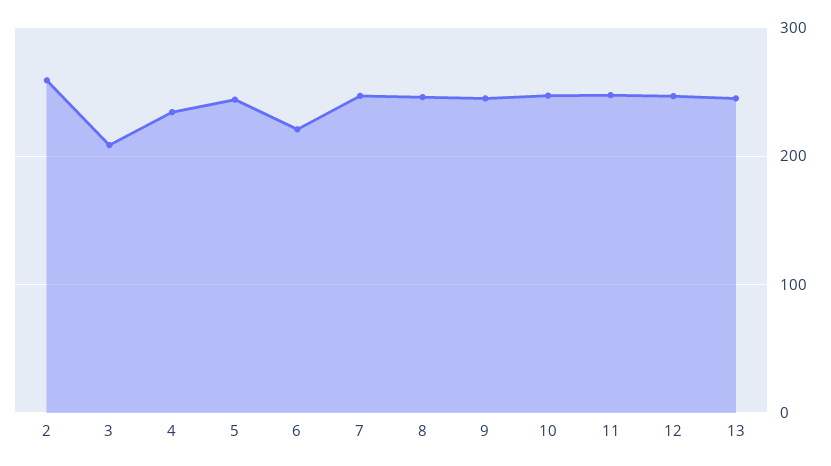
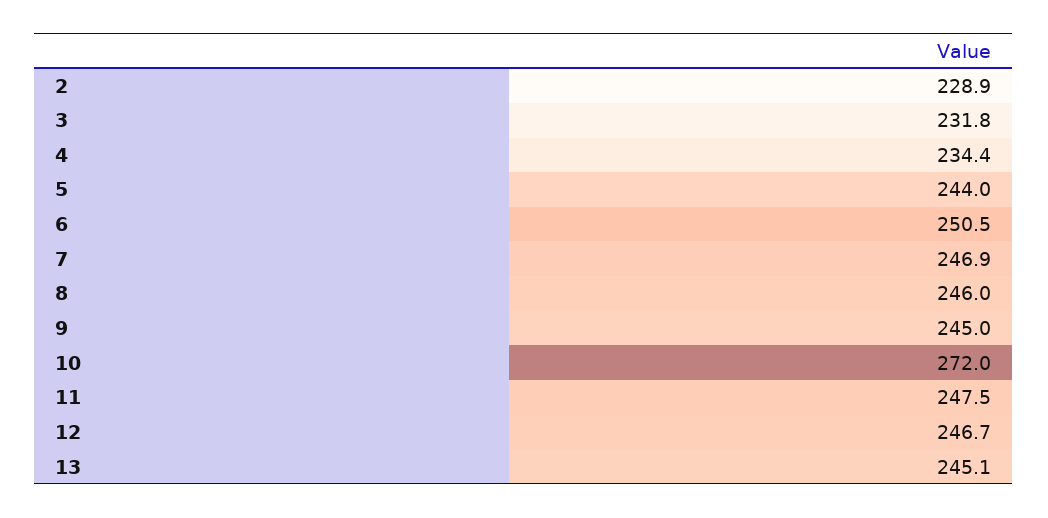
2: 260 -> 228.9
3: 210 -> 231.8
6: 220 -> 250.5
10: 250 -> 272

